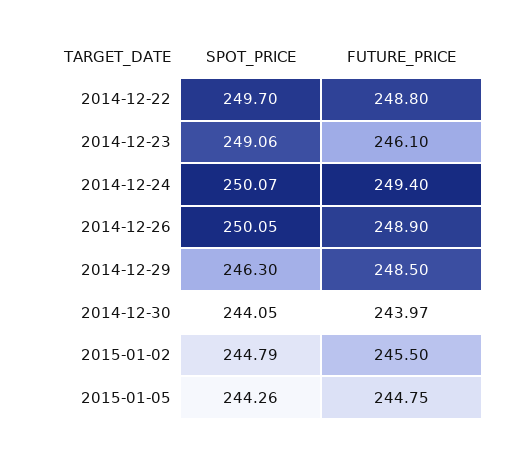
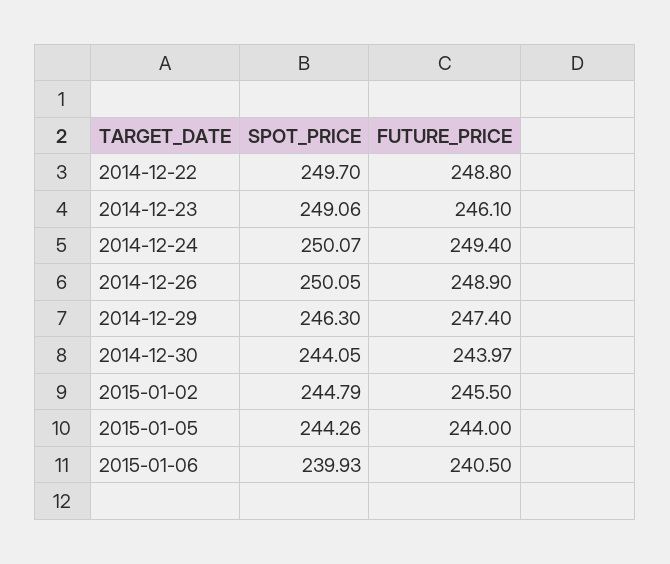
FUTURE_PRICE, 2014-12-29: 248.5 -> 247.4
FUTURE_PRICE, 2015-01-05: 244.75 -> 244
SPOT_PRICE, 2015-01-06: none -> 239.93
FUTURE_PRICE, 2015-01-06: none -> 240.5

